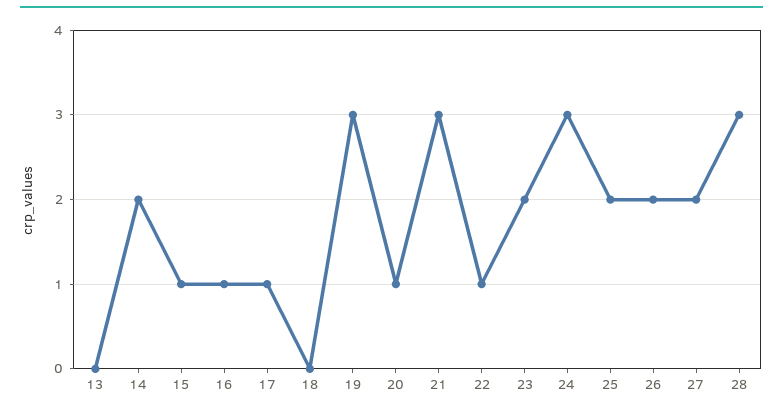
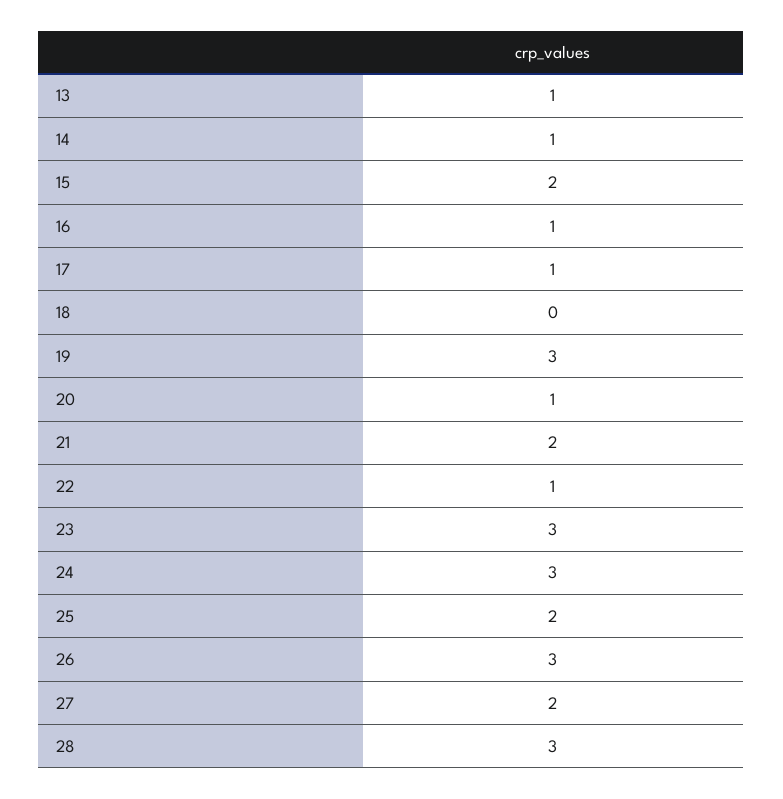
13: 0 -> 1
14: 2 -> 1
15: 1 -> 2
21: 3 -> 2
23: 2 -> 3
26: 2 -> 3

